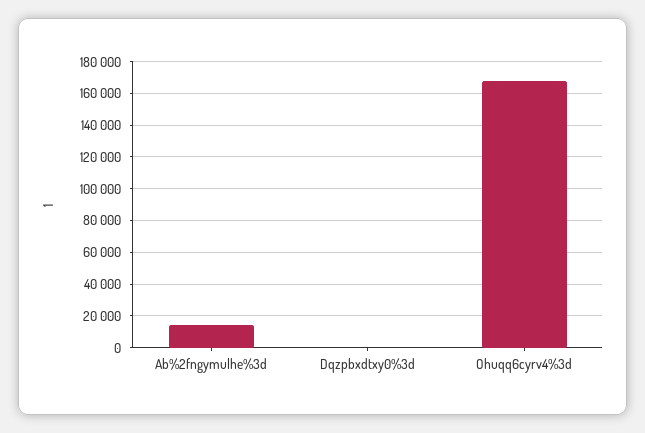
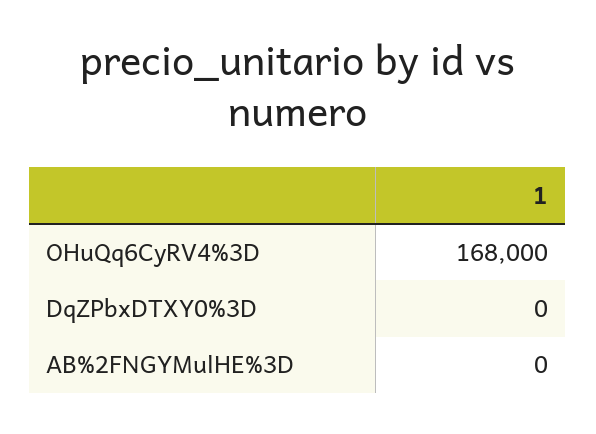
Ab%2fngymulhe%3d: 15000 -> 0

